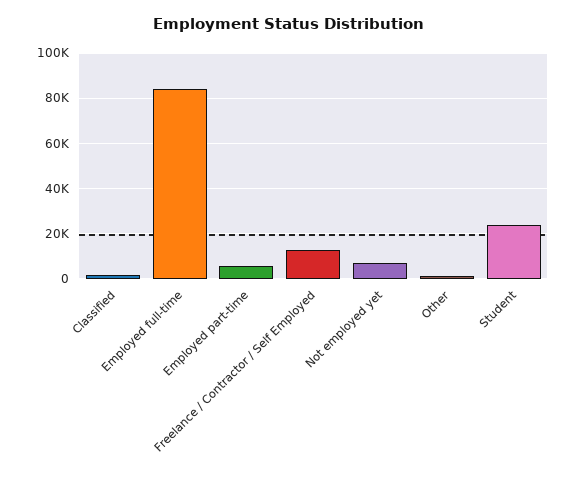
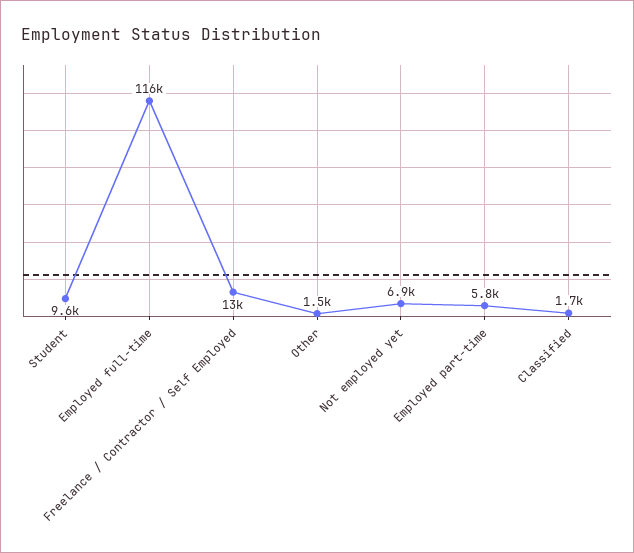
Employed full-time: 85000 -> 116000
Student: 25000 -> 9600

